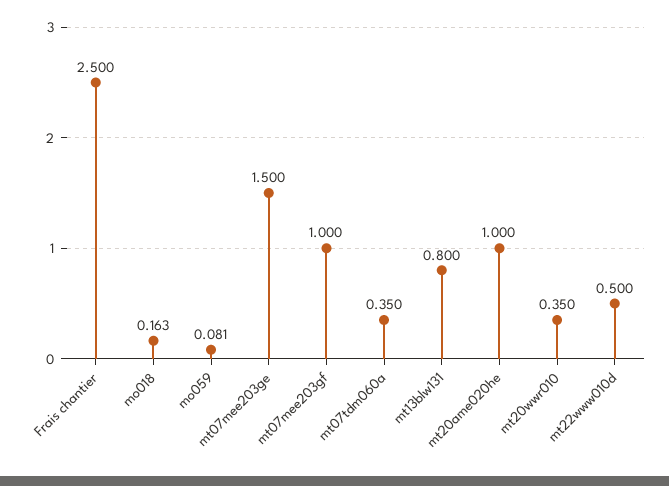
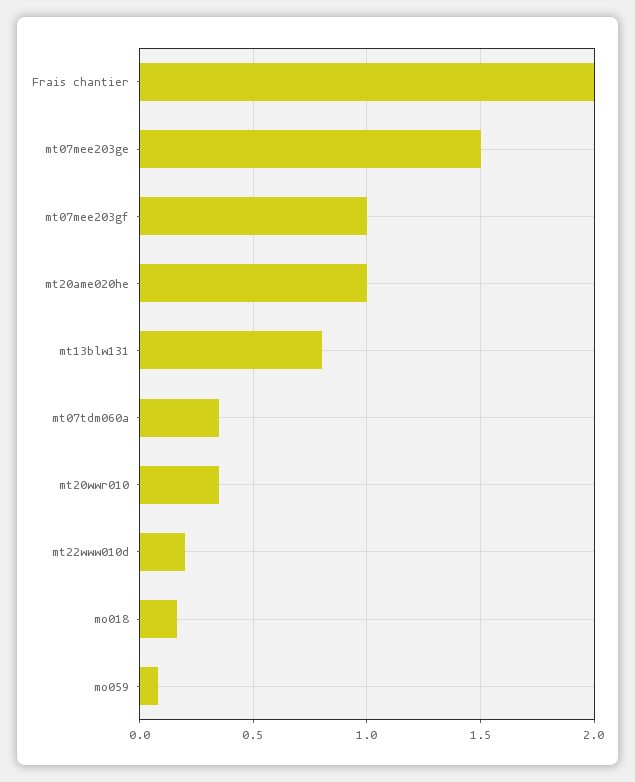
Frais chantier: 2.5 -> 2
mt22www010d: 0.5 -> 0.2

